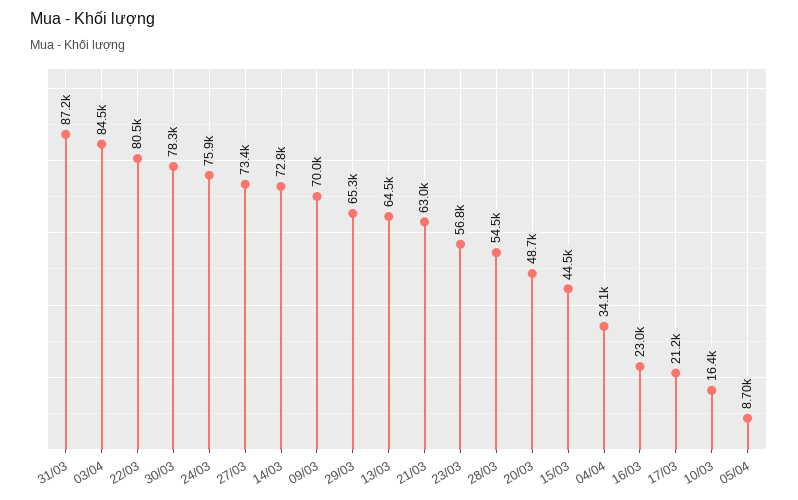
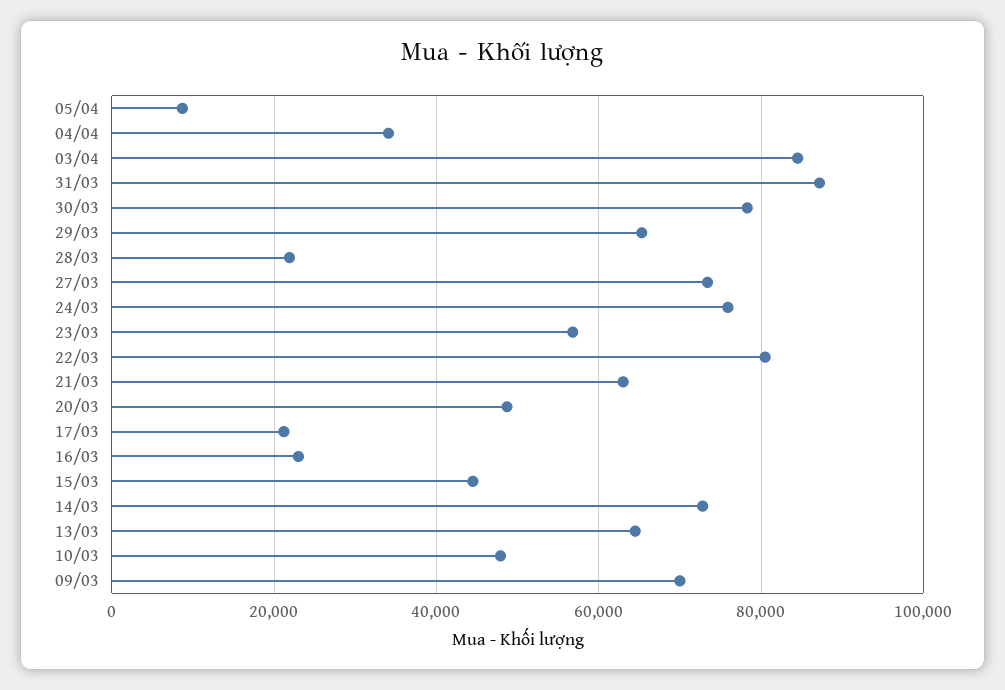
28/03: 54500 -> 22000
10/03: 16400 -> 48000

